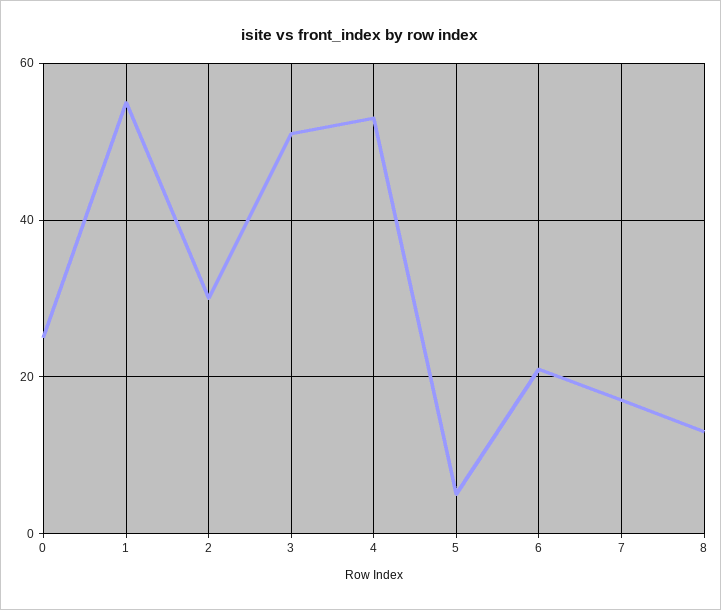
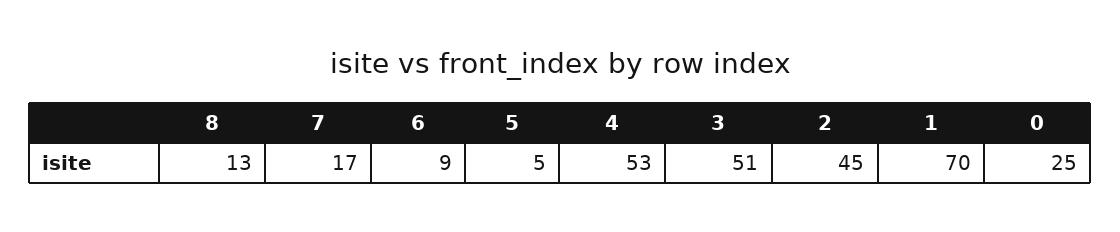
1: 55 -> 70
2: 30 -> 45
6: 20 -> 9

